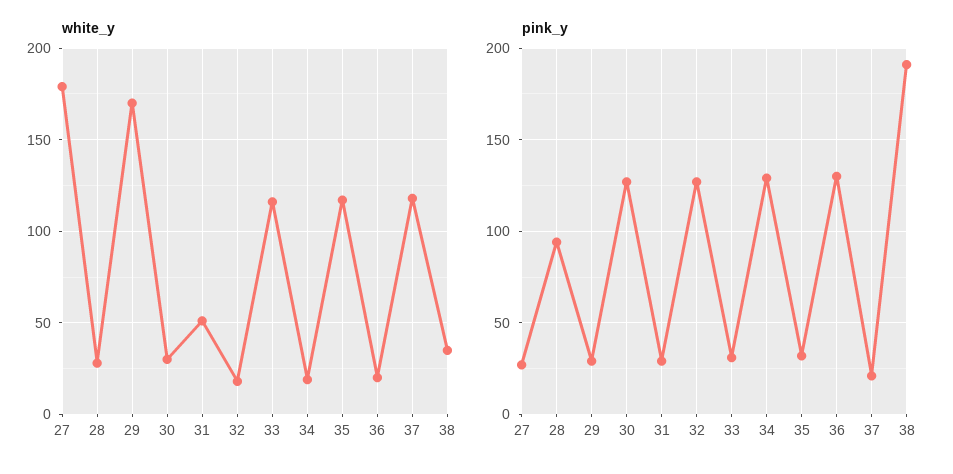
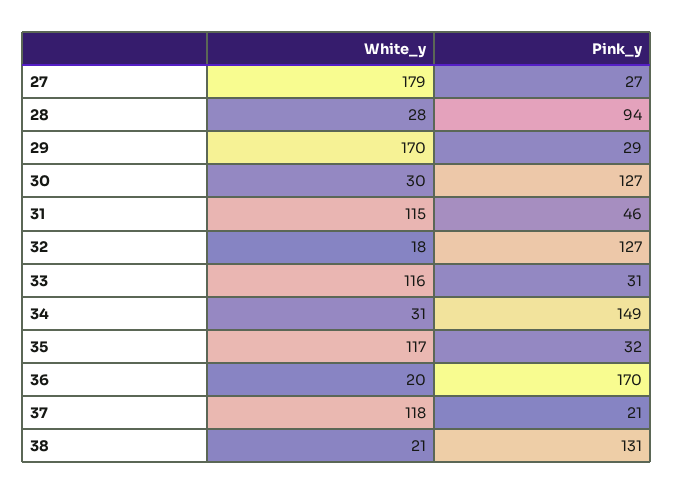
white_y, 31: 50 -> 115
white_y, 34: 20 -> 31
white_y, 38: 35 -> 21
pink_y, 31: 30 -> 46
pink_y, 34: 130 -> 149
pink_y, 36: 130 -> 170
pink_y, 38: 190 -> 131

